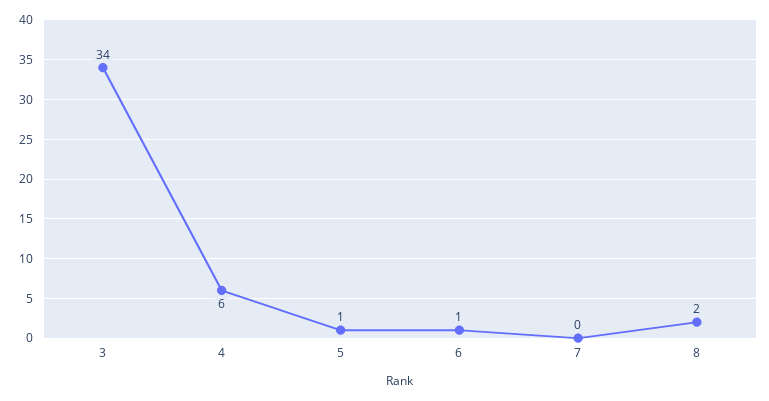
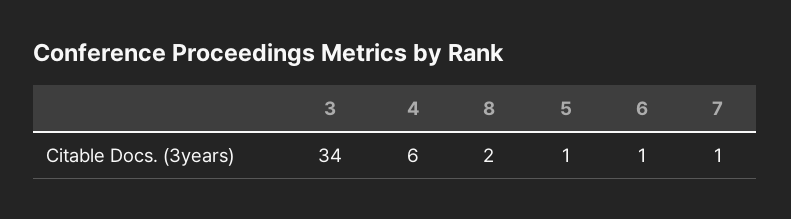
7: 0 -> 1

